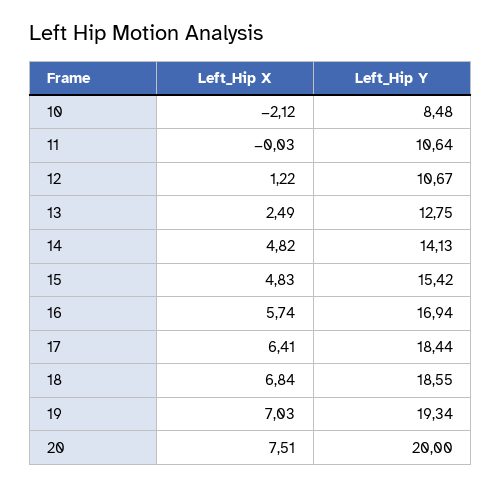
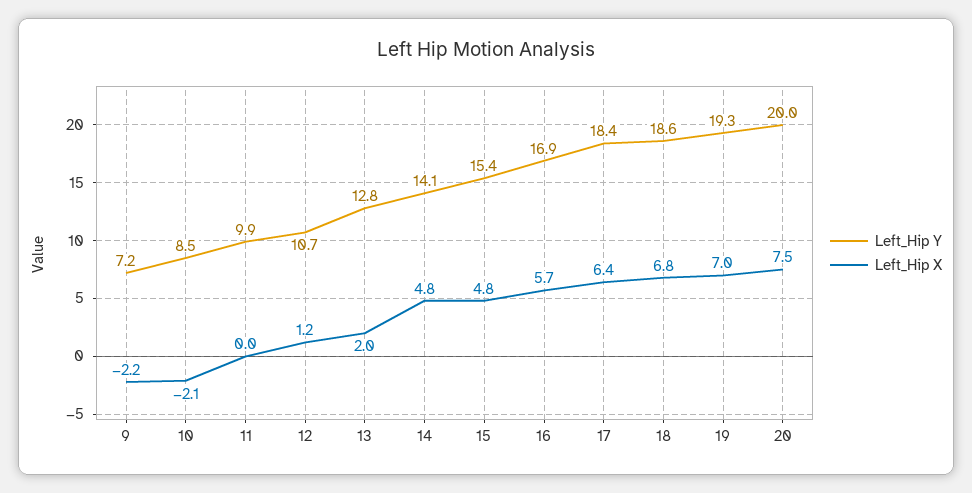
Left_Hip Y, 11: 10.64 -> 9.9
Left_Hip X, 13: 2.49 -> 2
Left_Hip Y, 9: none -> 7.2
Left_Hip X, 9: none -> -2.2

